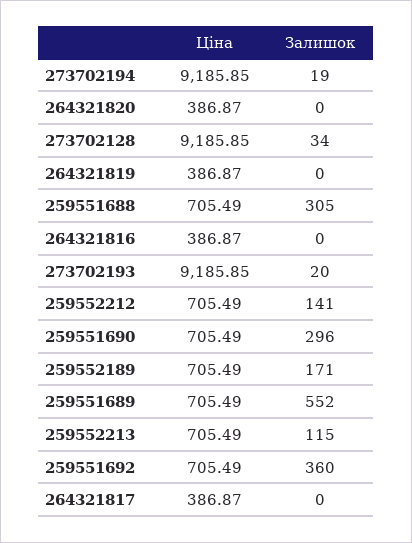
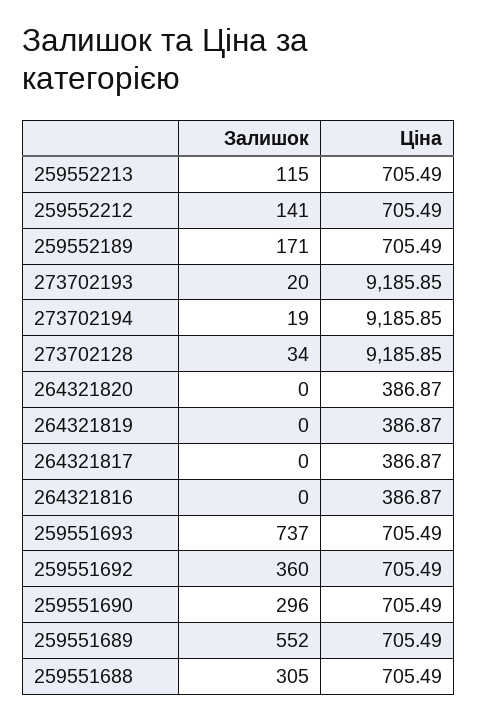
Залишок, 259551693: none -> 737
Ціна, 259551693: none -> 705.49

